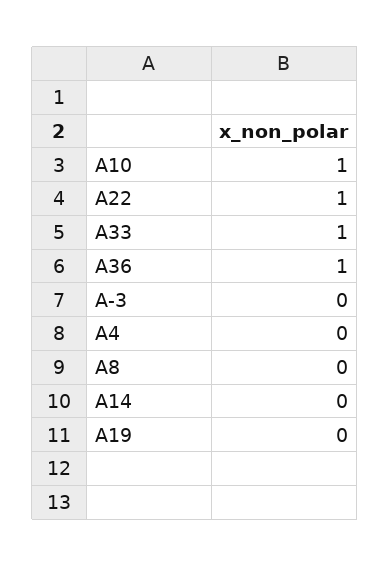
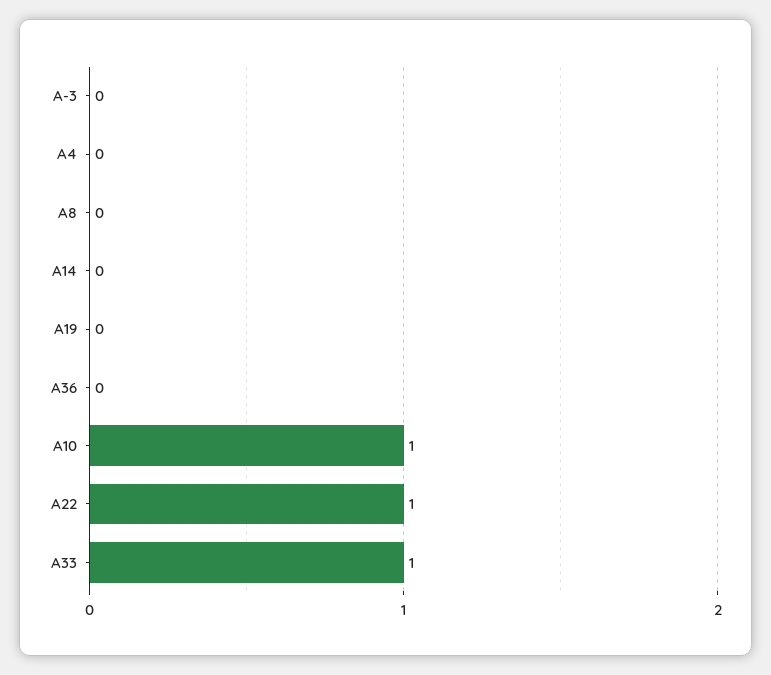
A36: 1 -> 0

